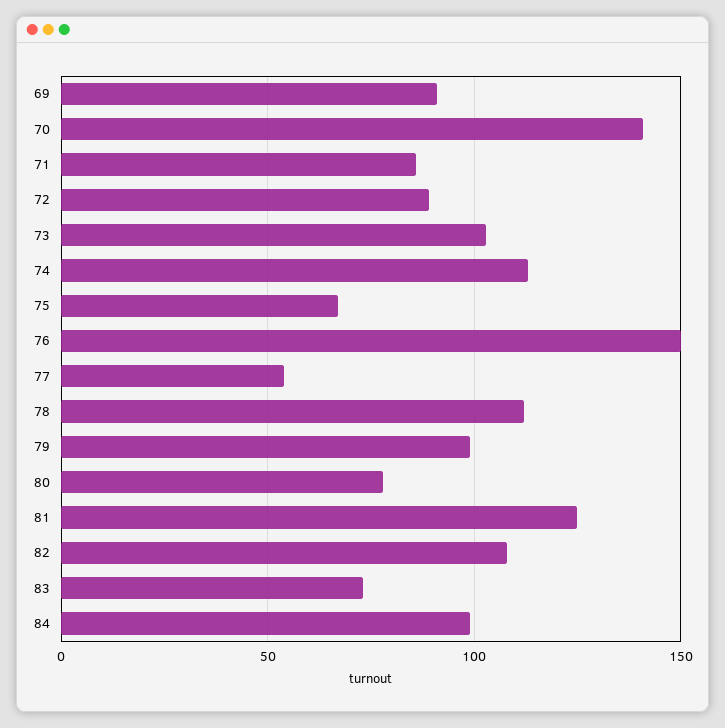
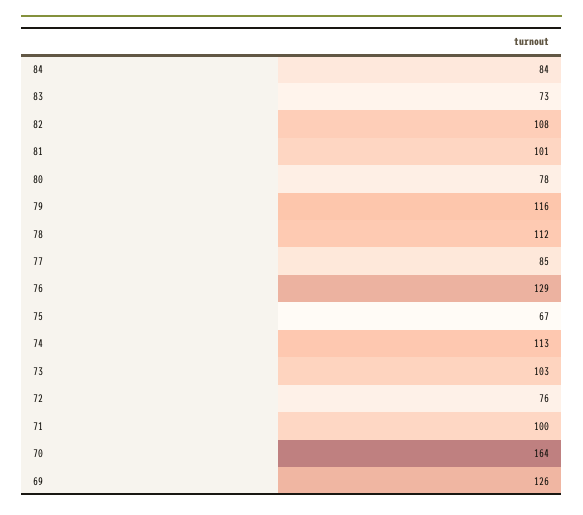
69: 90 -> 126
70: 140 -> 164
71: 85 -> 100
72: 90 -> 76
76: 150 -> 129
77: 55 -> 85
79: 100 -> 116
81: 125 -> 101
84: 100 -> 84

